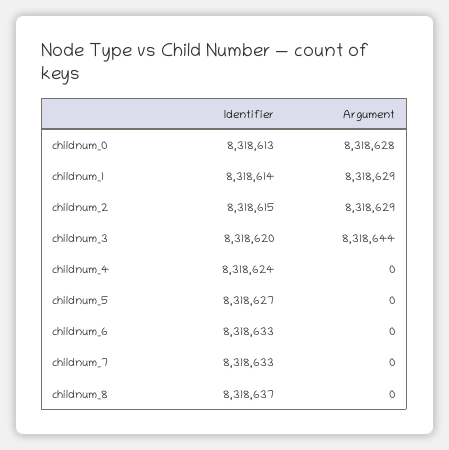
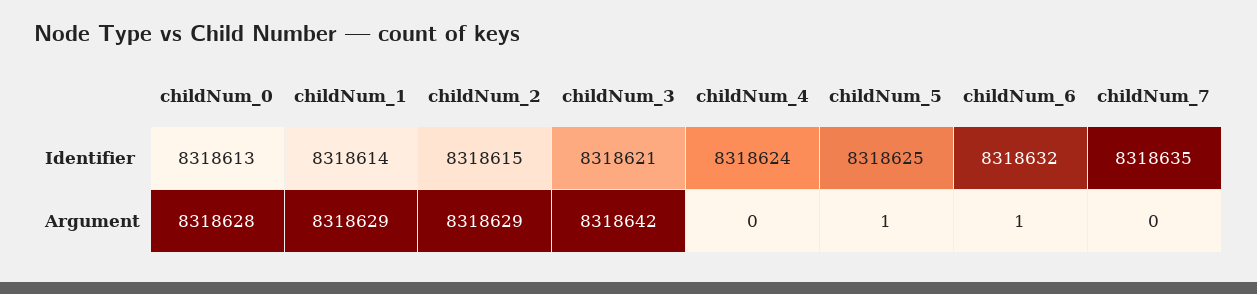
Identifier, childnum_3: 8318620 -> 8318621
Argument, childnum_3: 8318644 -> 8318642
Identifier, childnum_5: 8318627 -> 8318625
Argument, childnum_5: 0 -> 1
Identifier, childnum_6: 8318633 -> 8318632
Argument, childnum_6: 0 -> 1
Identifier, childnum_7: 8318633 -> 8318635
Identifier, childnum_8: 8318637 -> none
Argument, childnum_8: 0 -> none

